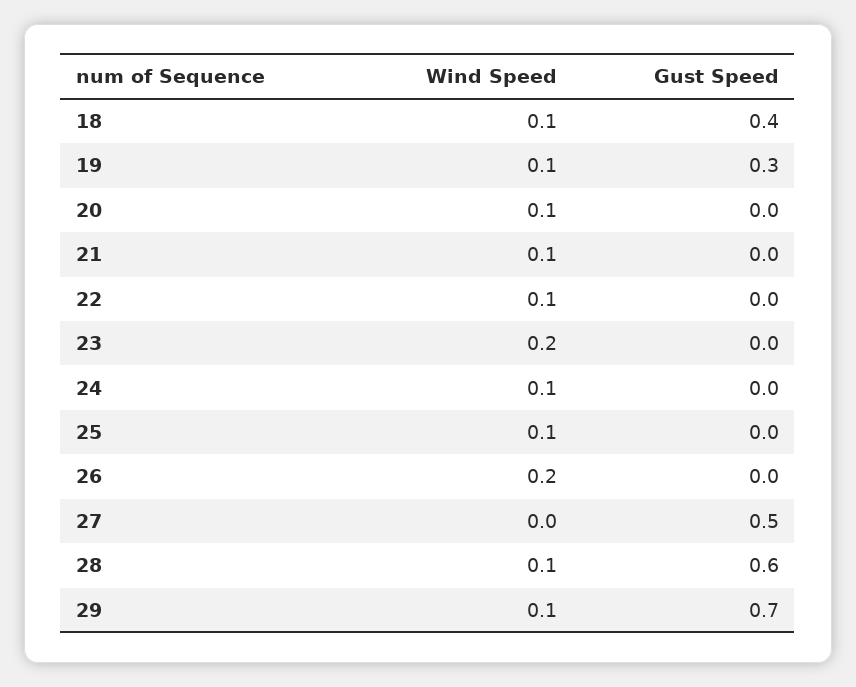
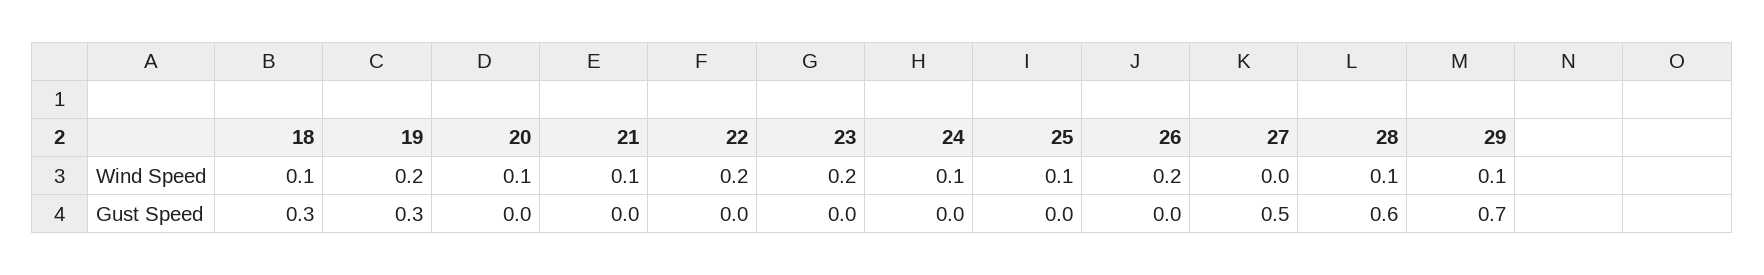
Gust Speed, 18: 0.4 -> 0.3
Wind Speed, 19: 0.1 -> 0.2
Wind Speed, 22: 0.1 -> 0.2

